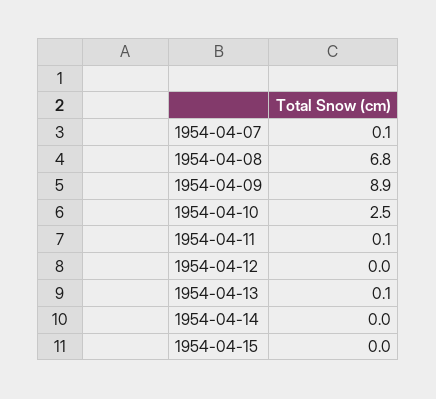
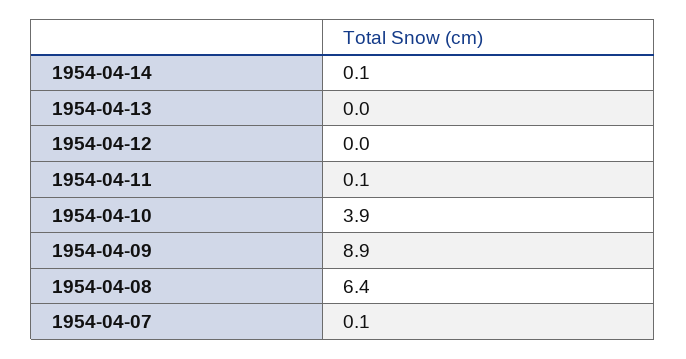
1954-04-08: 6.8 -> 6.4
1954-04-10: 2.5 -> 3.9
1954-04-13: 0.1 -> 0
1954-04-14: 0 -> 0.1
1954-04-15: 0 -> none

